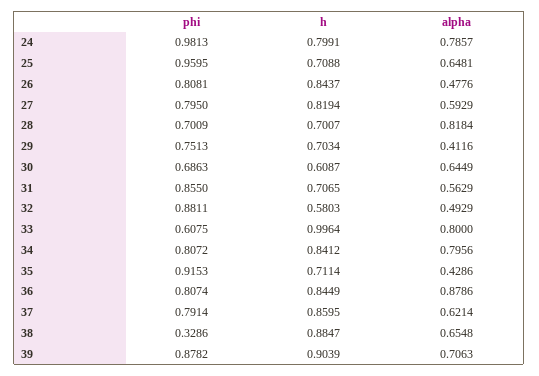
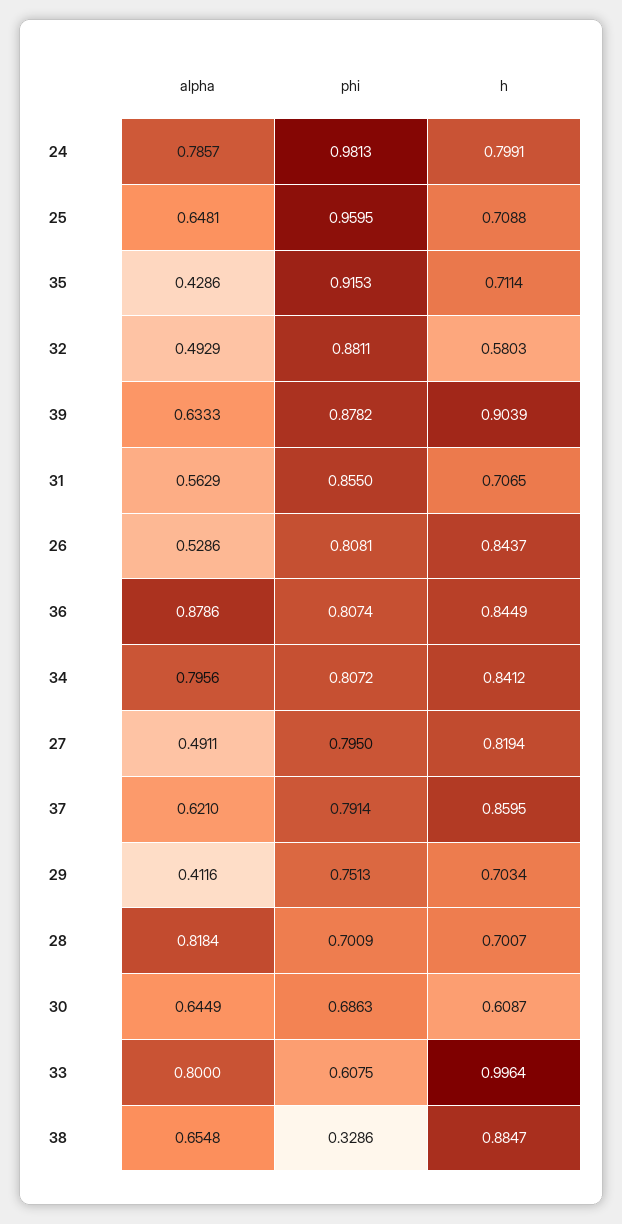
alpha, 26: 0.4776 -> 0.5286
alpha, 27: 0.5929 -> 0.4911
alpha, 37: 0.6214 -> 0.621
alpha, 39: 0.7063 -> 0.6333

